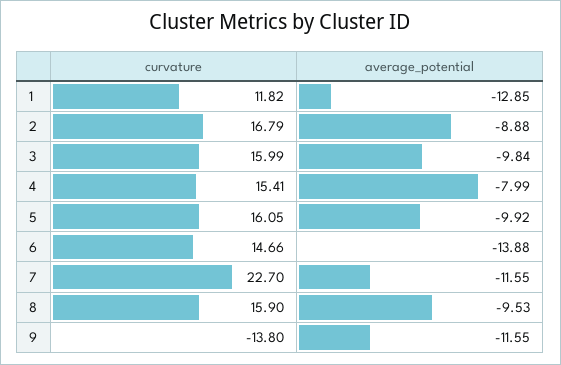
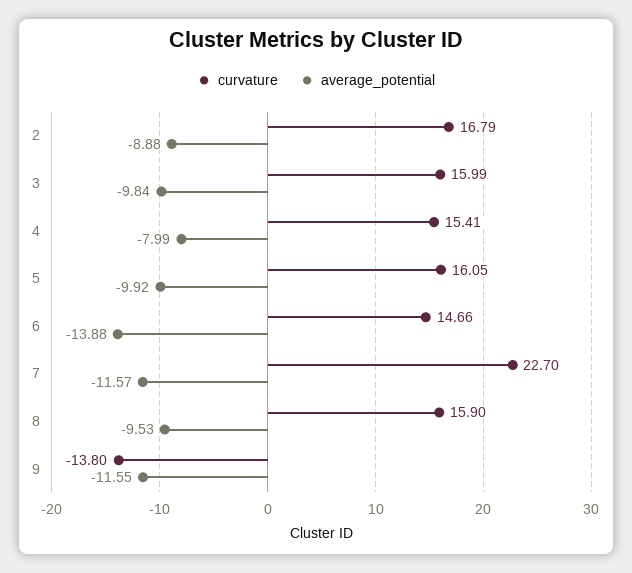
curvature, 1: 11.82 -> none
average_potential, 1: -12.85 -> none
average_potential, 7: -11.55 -> -11.57

